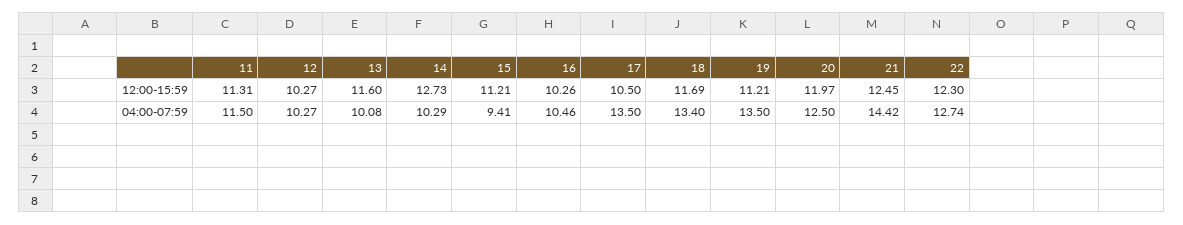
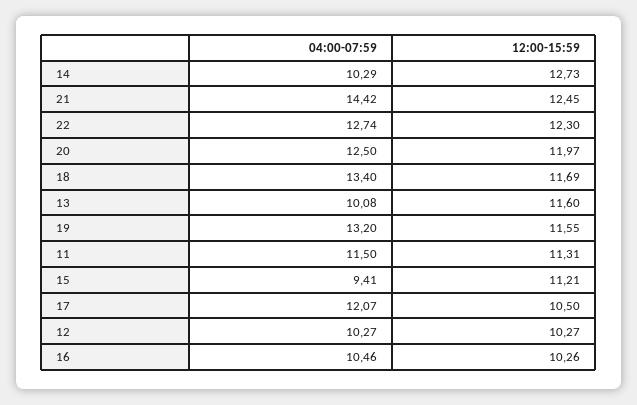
19, 12:00-15:59: 11.21 -> 11.55
17, 04:00-07:59: 13.5 -> 12.07
19, 04:00-07:59: 13.5 -> 13.2

